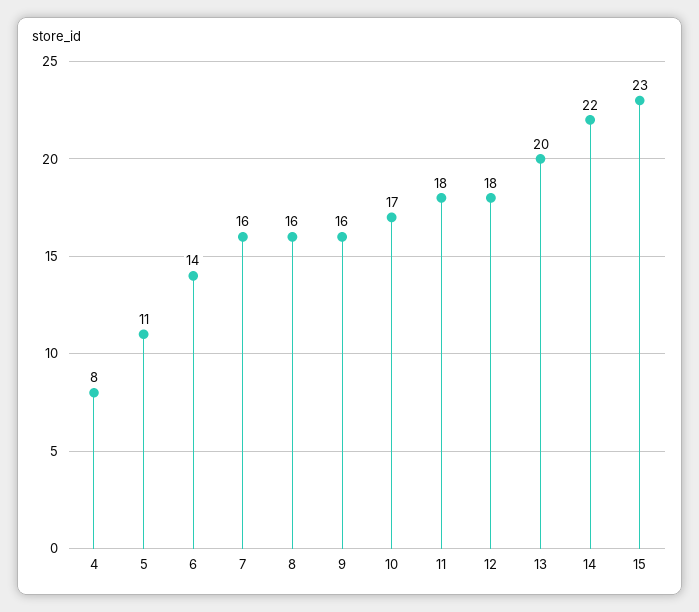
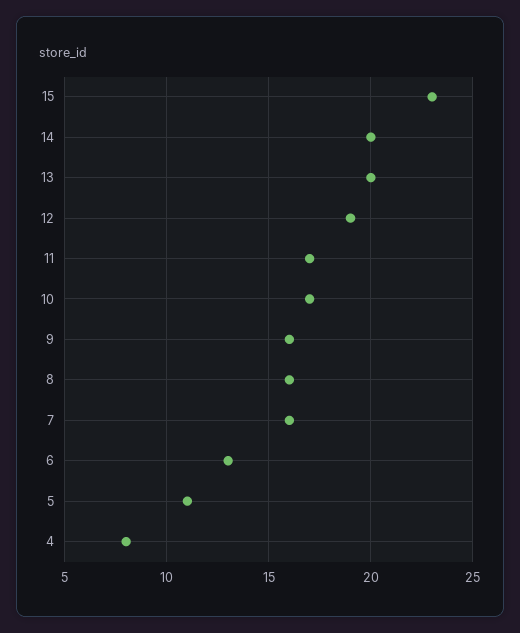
6: 14 -> 13
11: 18 -> 17
12: 18 -> 19
14: 22 -> 20

